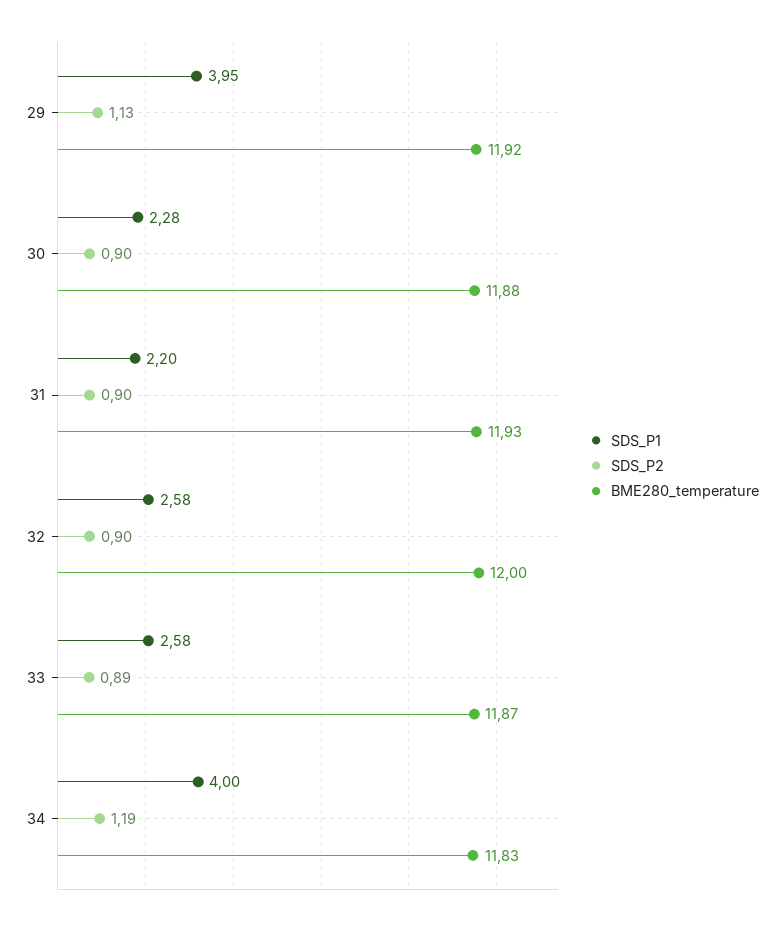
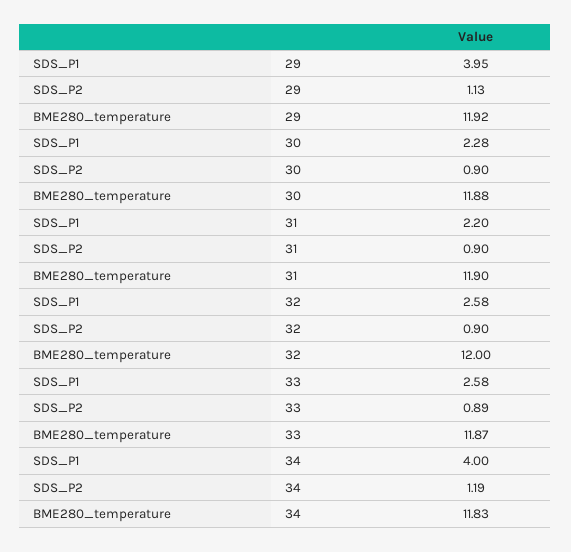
BME280_temperature, 31: 11.93 -> 11.9

